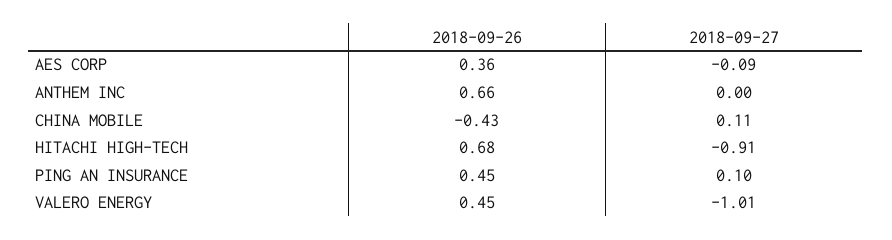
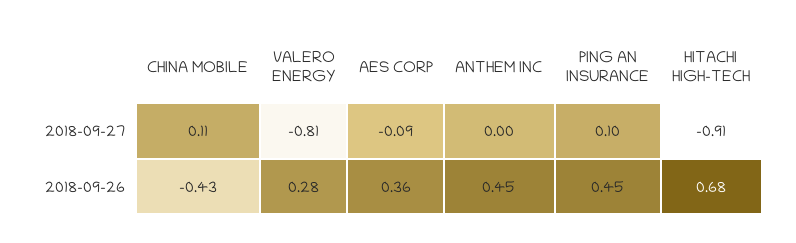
2018-09-26, ANTHEM INC: 0.66 -> 0.45
2018-09-26, VALERO ENERGY: 0.45 -> 0.28
2018-09-27, VALERO ENERGY: -1.01 -> -0.81

